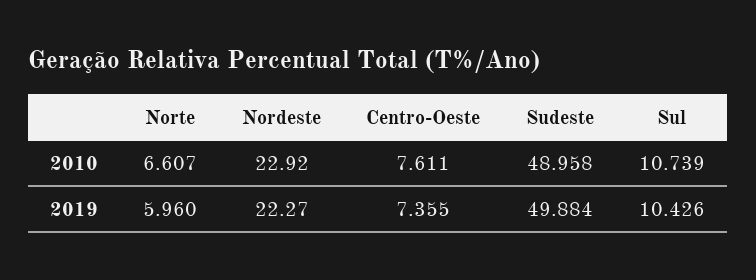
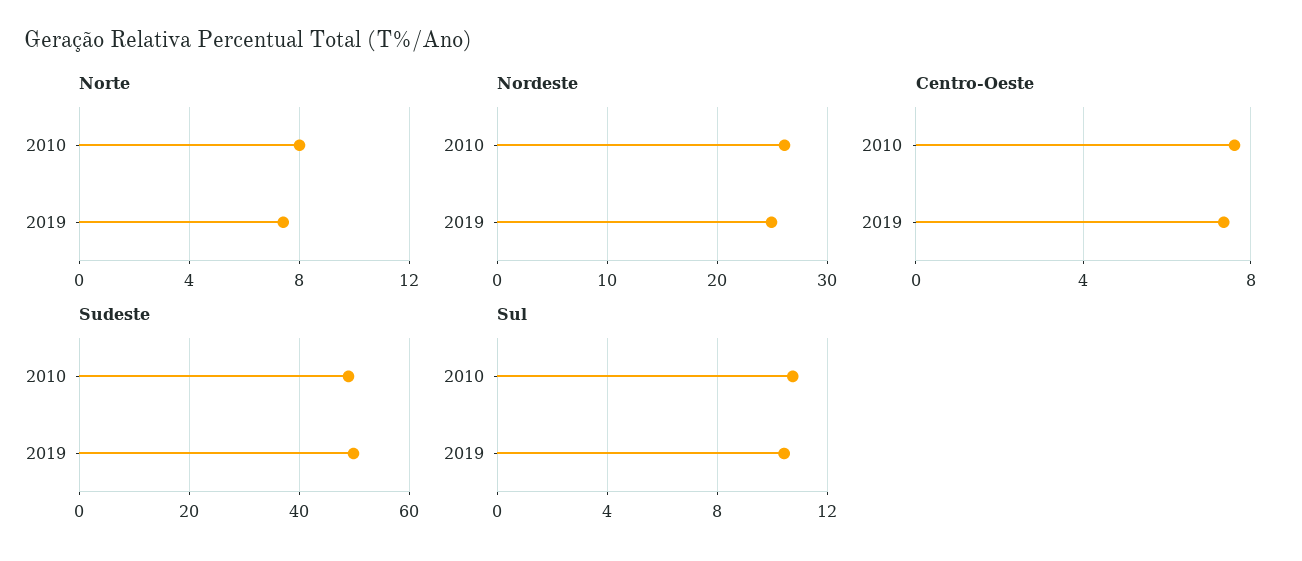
Norte, 2010: 6.607 -> 8
Nordeste, 2010: 22.92 -> 26
Norte, 2019: 5.96 -> 7.5
Nordeste, 2019: 22.27 -> 25

